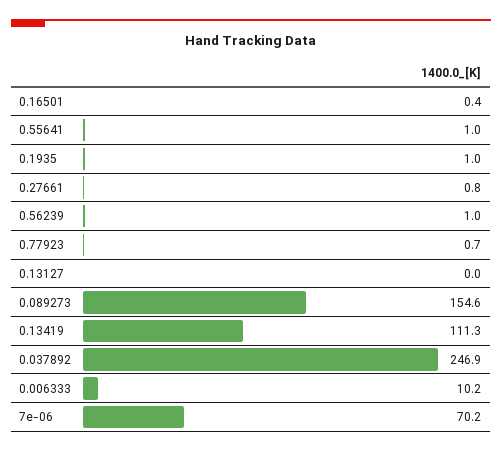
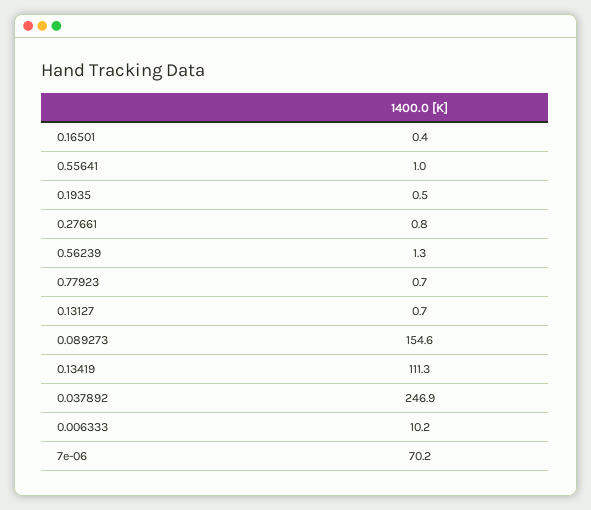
0.1935: 1 -> 0.5
0.56239: 1 -> 1.3
0.13127: 0 -> 0.7

